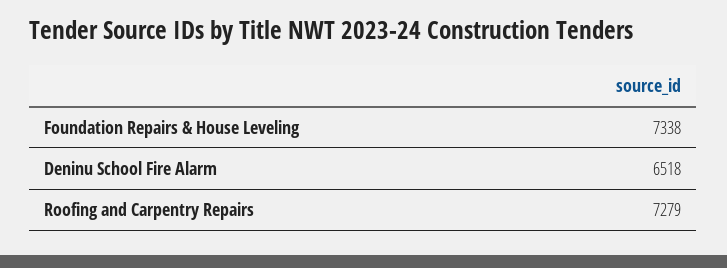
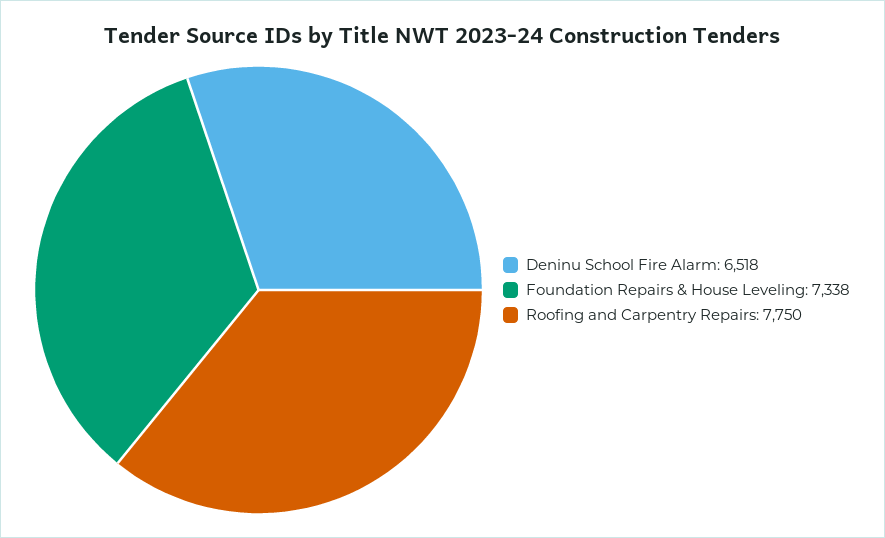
Roofing and Carpentry Repairs: 7279 -> 7750

